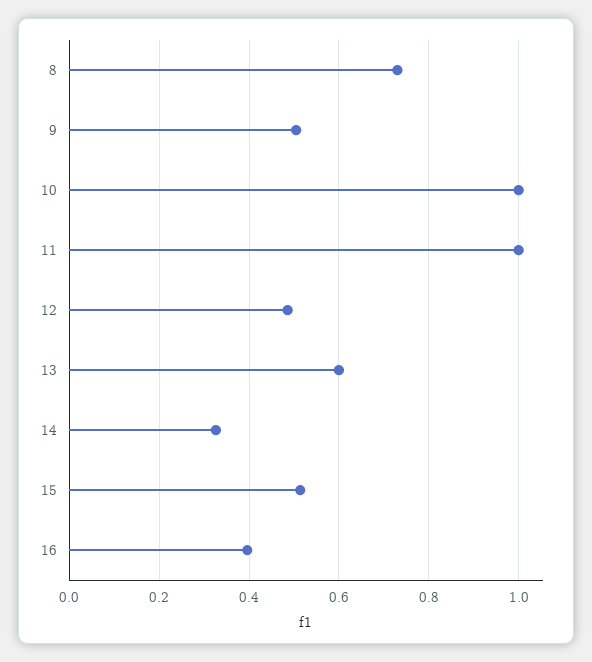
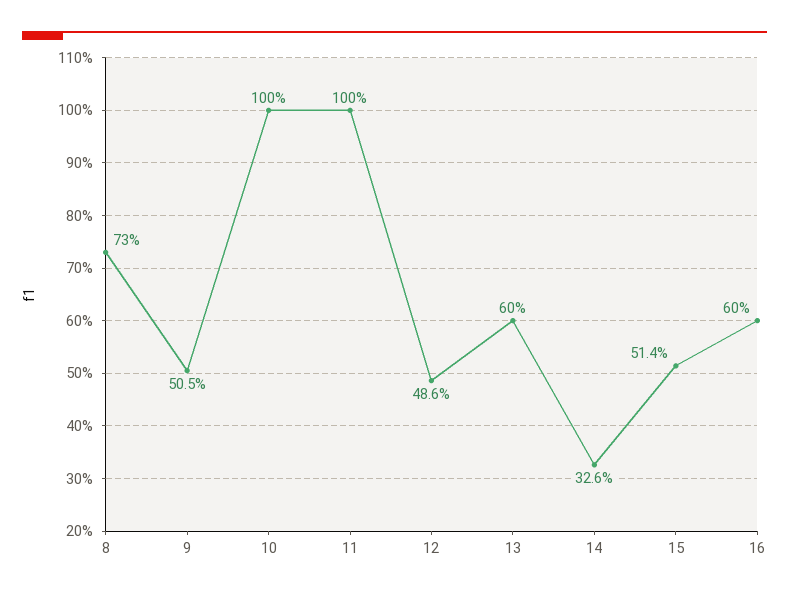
16: 0.4 -> 0.6

